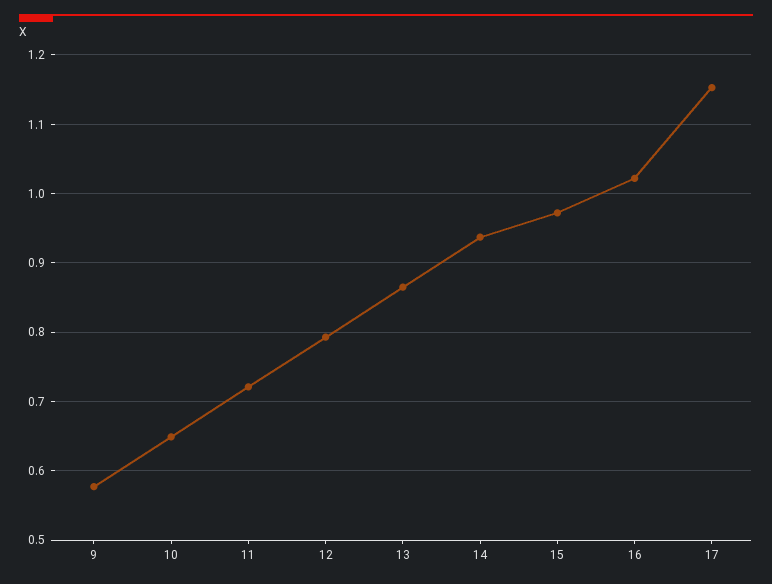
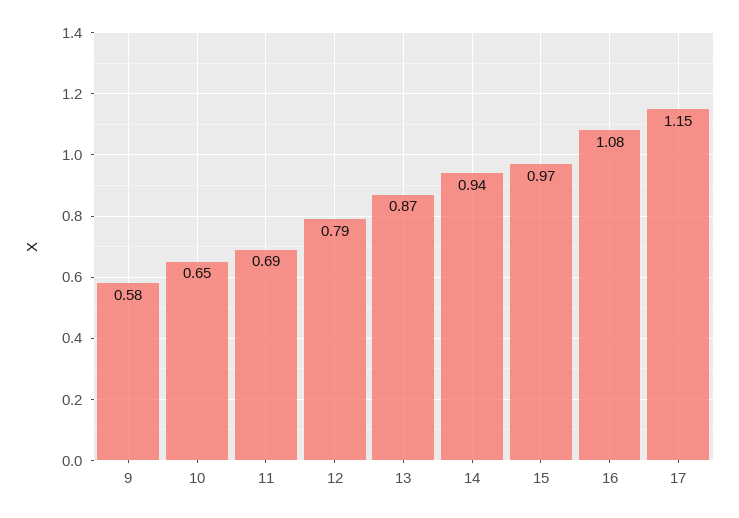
11: 0.72 -> 0.69
16: 1.02 -> 1.08

